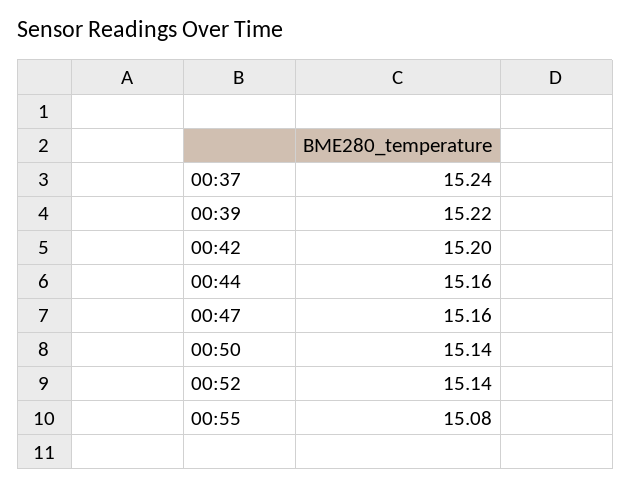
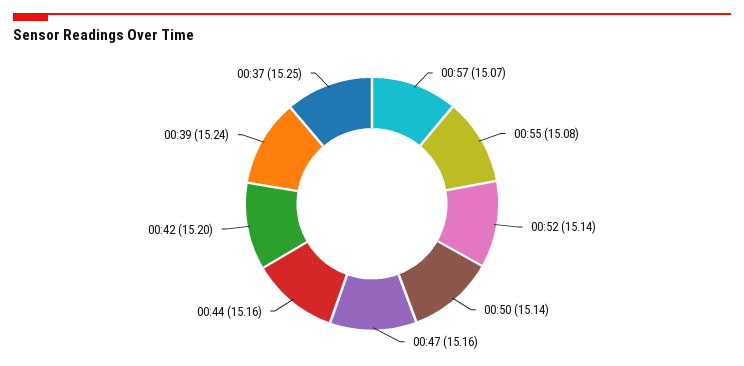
00:37: 15.24 -> 15.25
00:39: 15.22 -> 15.24
00:57: none -> 15.07

